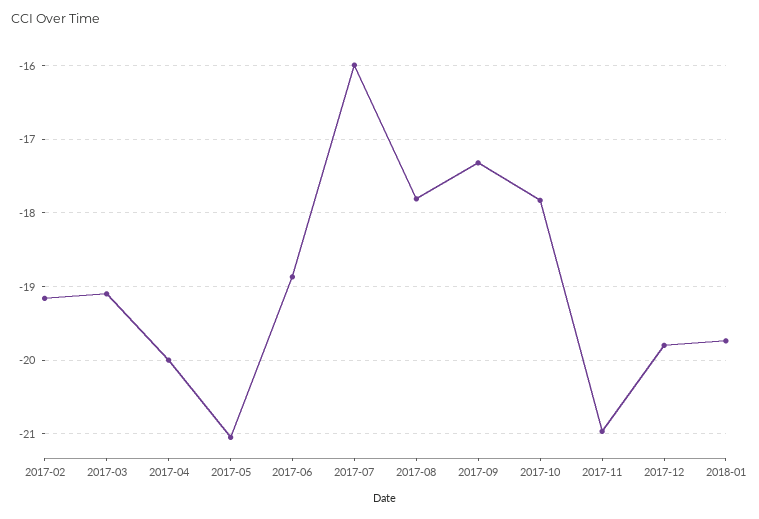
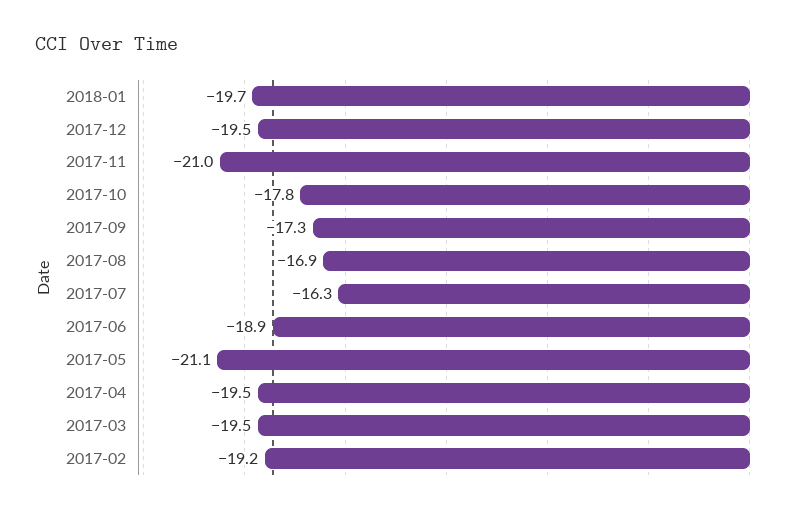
2017-03: -19.1 -> -19.5
2017-04: -20 -> -19.5
2017-07: -16 -> -16.3
2017-08: -17.8 -> -16.9
2017-12: -19.8 -> -19.5

